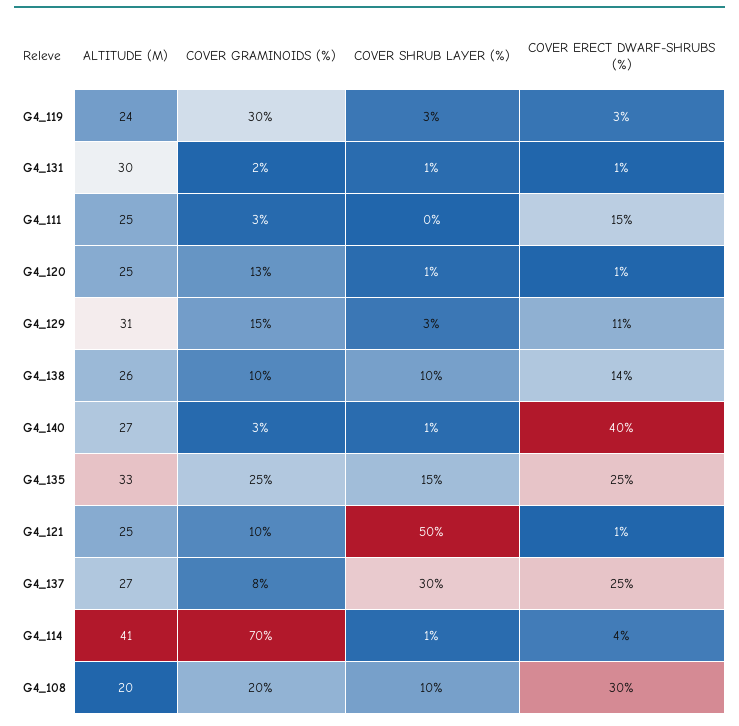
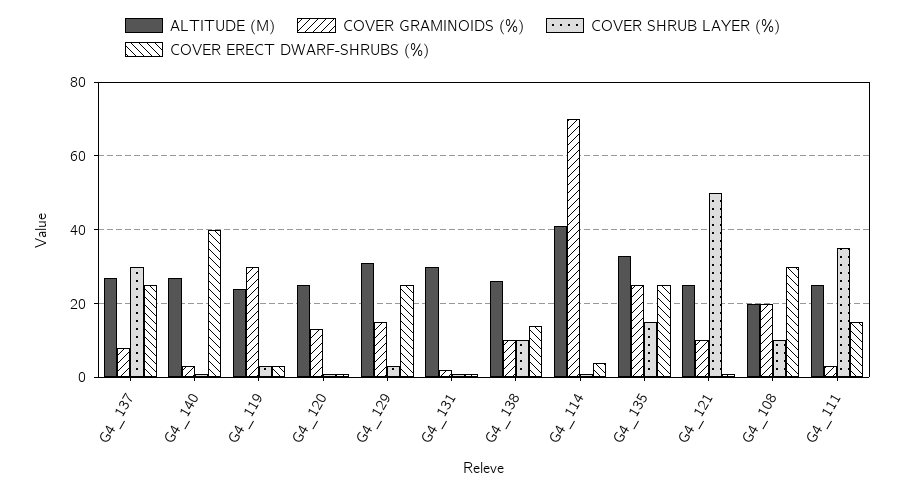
COVER SHRUB LAYER (%), G4_111: 0 -> 35
COVER ERECT DWARF-SHRUBS (%), G4_129: 11 -> 25

